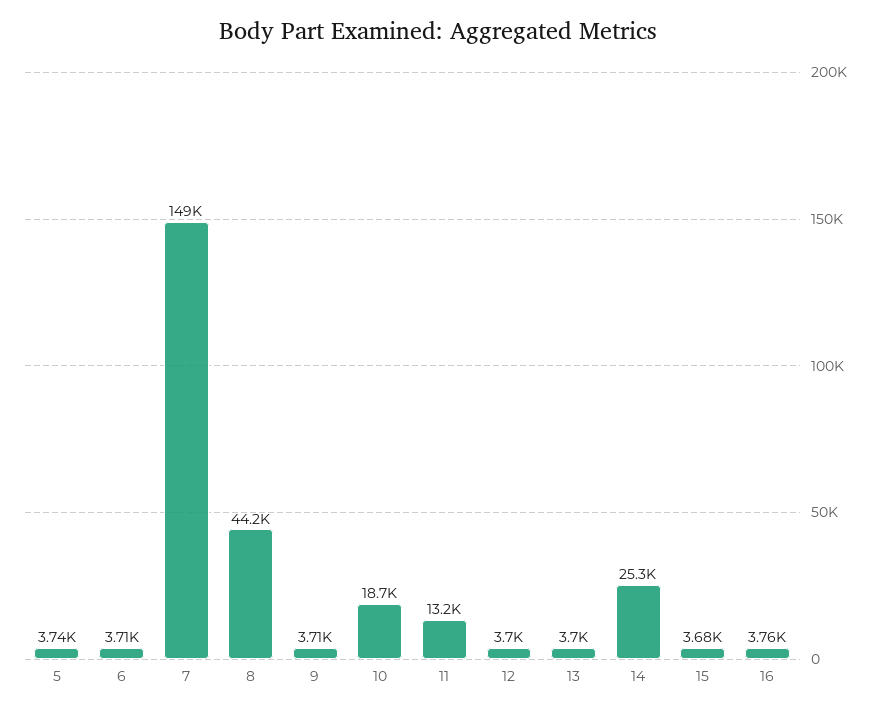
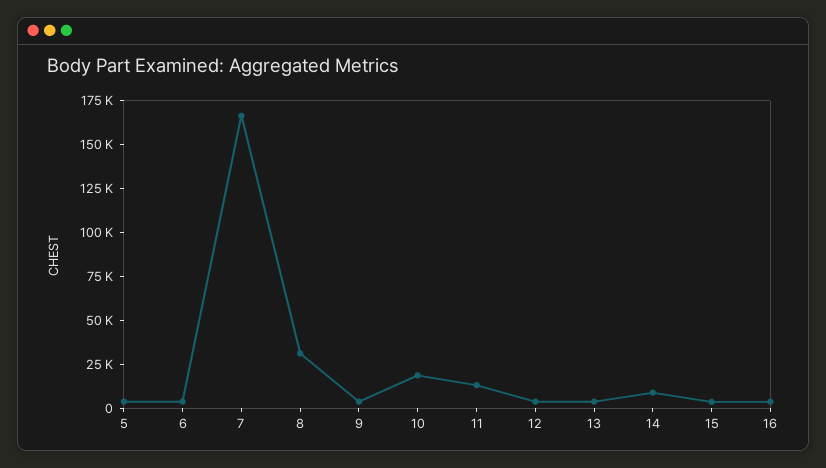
7: 149000 -> 165000
8: 44200 -> 30000
14: 25300 -> 10000

